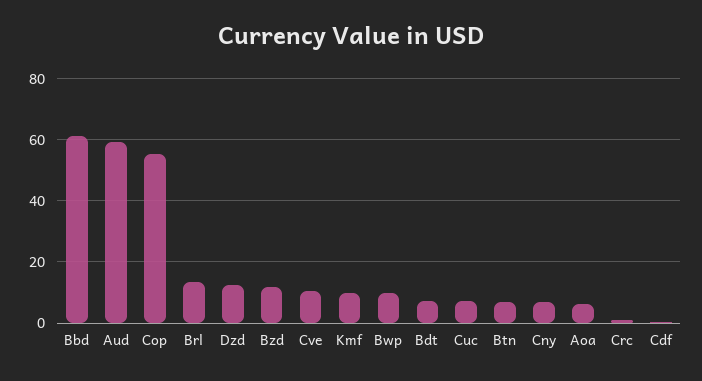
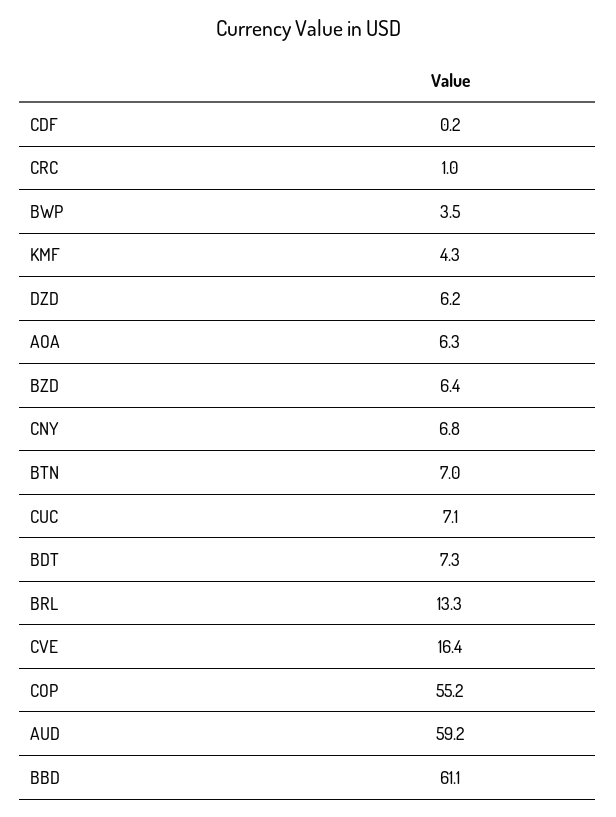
Dzd: 12 -> 6.2
Bzd: 12 -> 6.4
Cve: 10 -> 16.4
Kmf: 10 -> 4.3
Bwp: 10 -> 3.5

